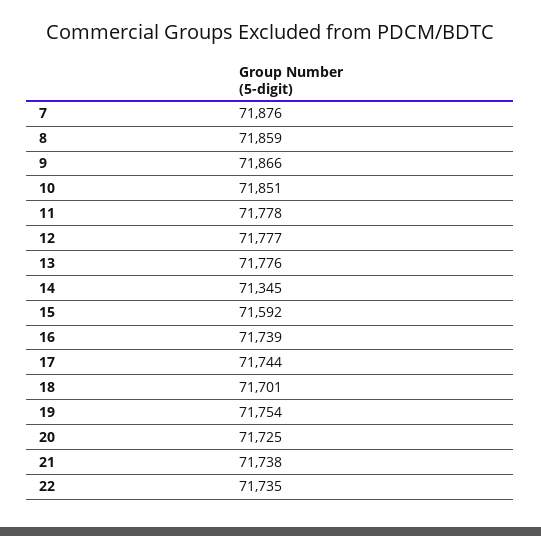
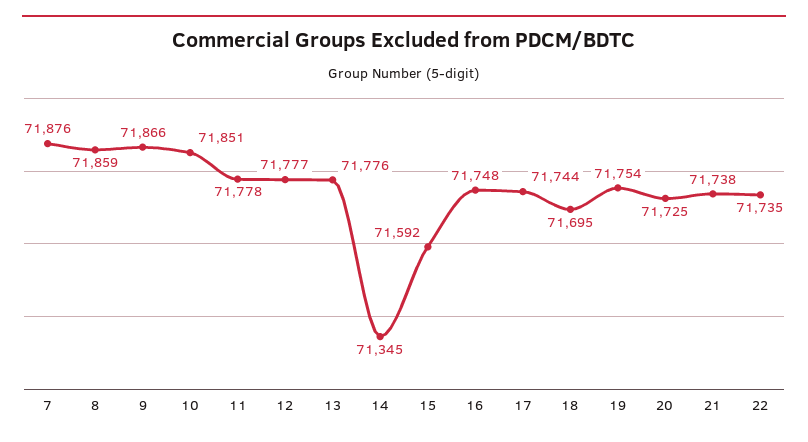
16: 71739 -> 71748
18: 71701 -> 71695

